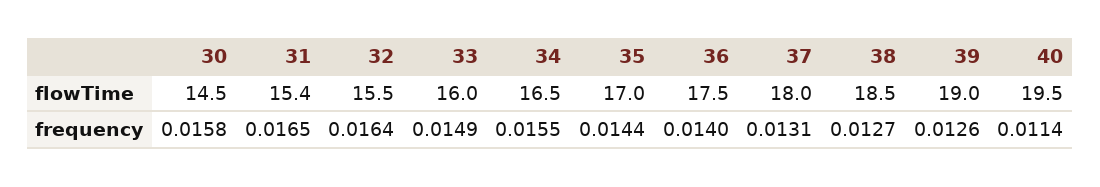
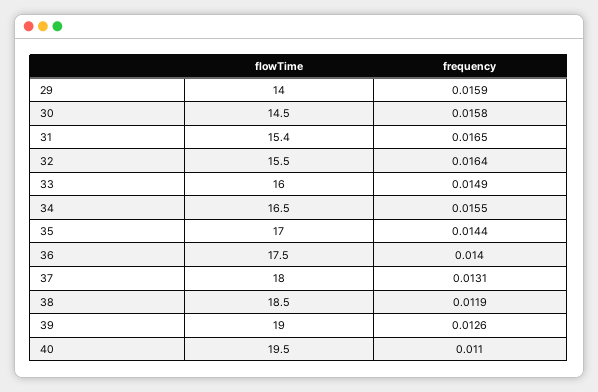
38, frequency: 0.0127 -> 0.0119
40, frequency: 0.0114 -> 0.011
29, flowTime: none -> 14
29, frequency: none -> 0.0159

